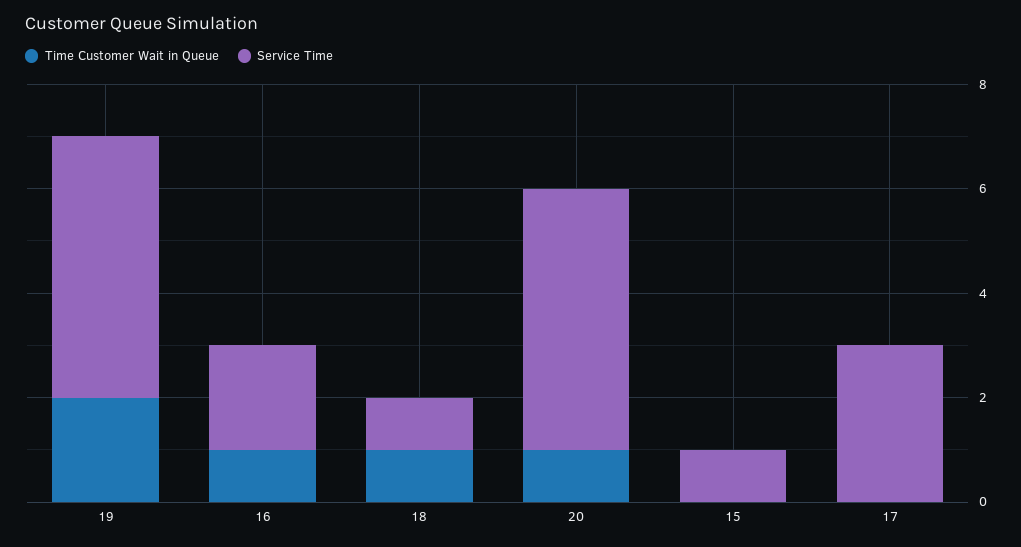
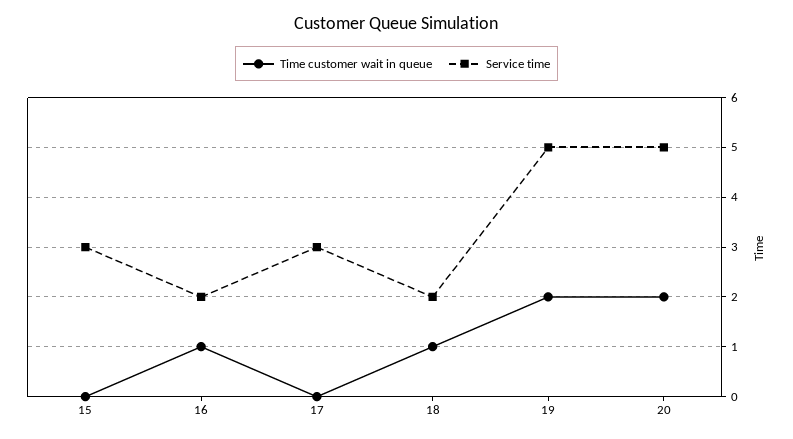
Service Time, 18: 1 -> 2
Time Customer Wait in Queue, 20: 1 -> 2
Service Time, 15: 1 -> 3

